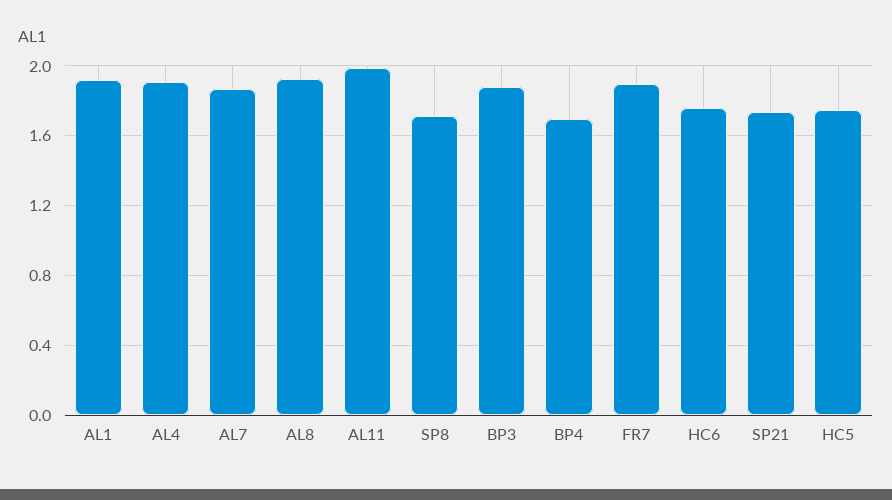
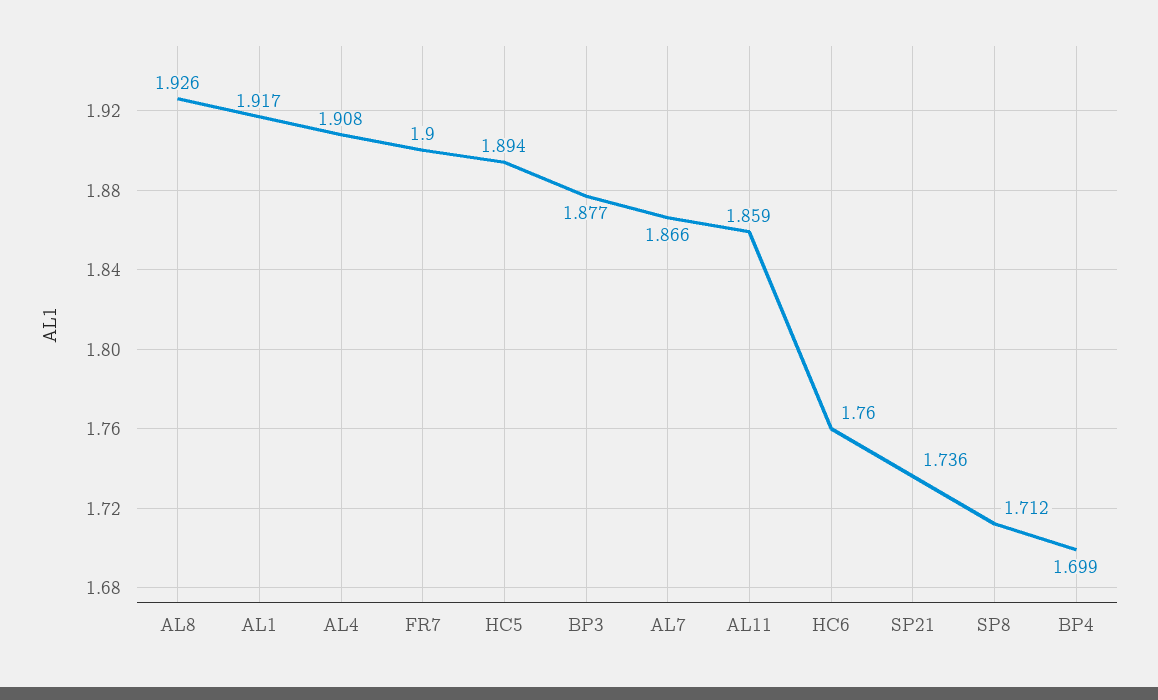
AL11: 2 -> 1.859
HC5: 1.75 -> 1.894

